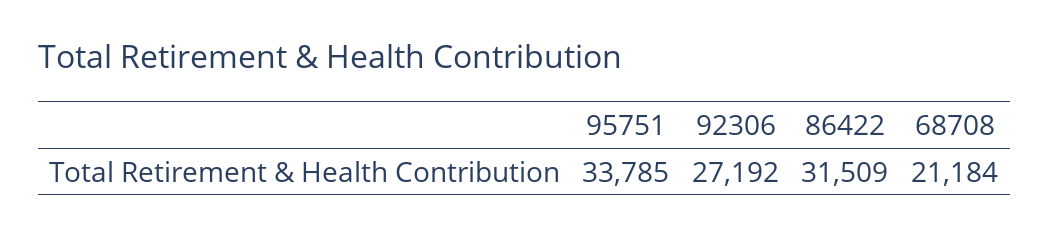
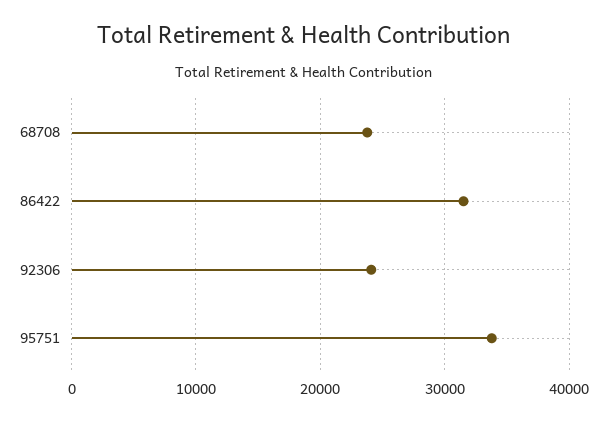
92306: 27192 -> 24000
68708: 21184 -> 24000

